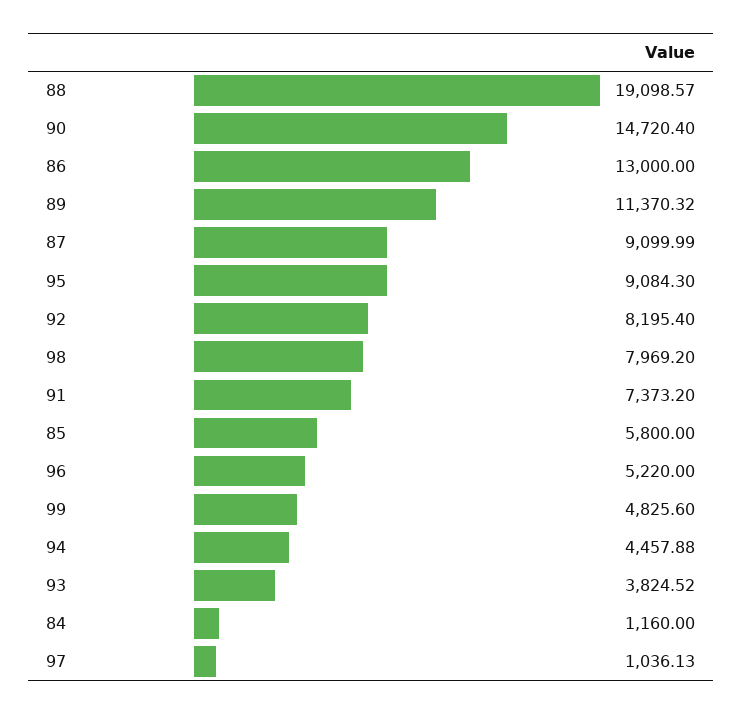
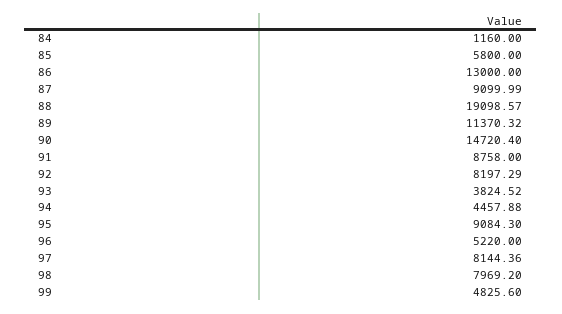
92: 8195.4 -> 8197.29
91: 7373.2 -> 8758
97: 1036.13 -> 8144.36

